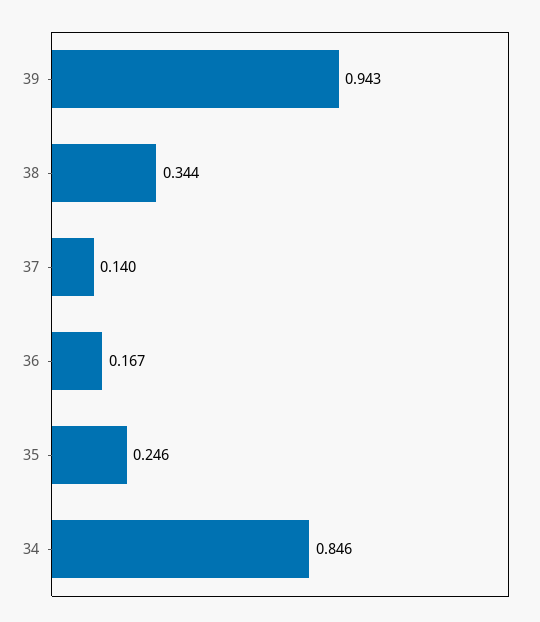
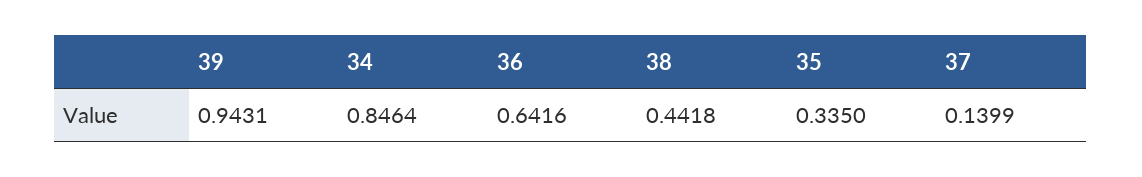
38: 0.344 -> 0.4418
36: 0.167 -> 0.6416
35: 0.246 -> 0.335

